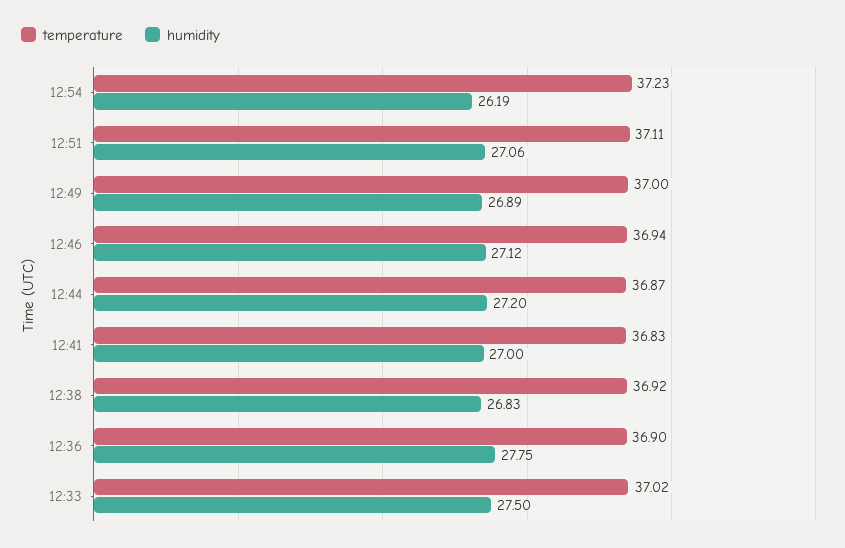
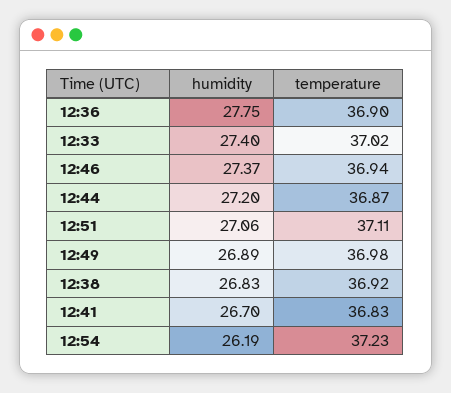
temperature, 12:49: 37 -> 36.98
humidity, 12:46: 27.12 -> 27.37
humidity, 12:41: 27 -> 26.7
humidity, 12:33: 27.5 -> 27.4

